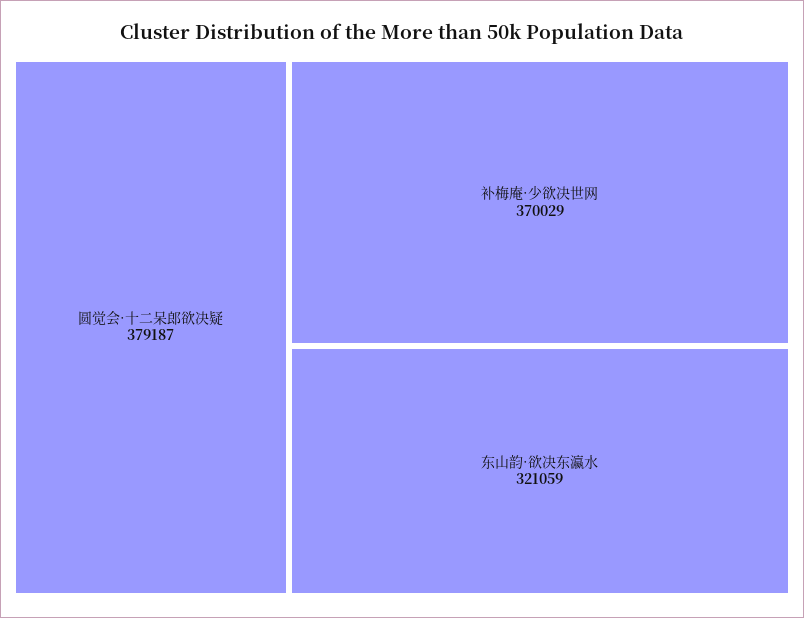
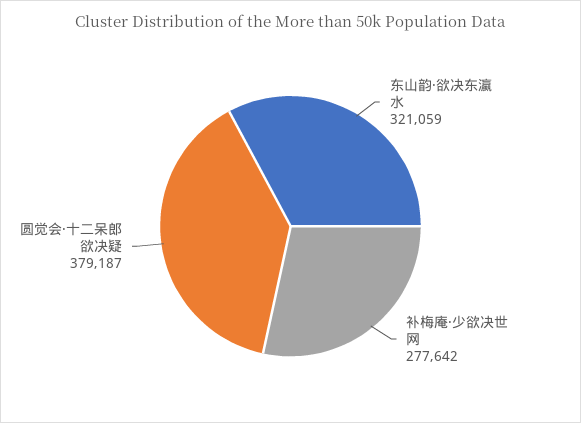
补梅庵·少欲决世网: 370029 -> 277642

